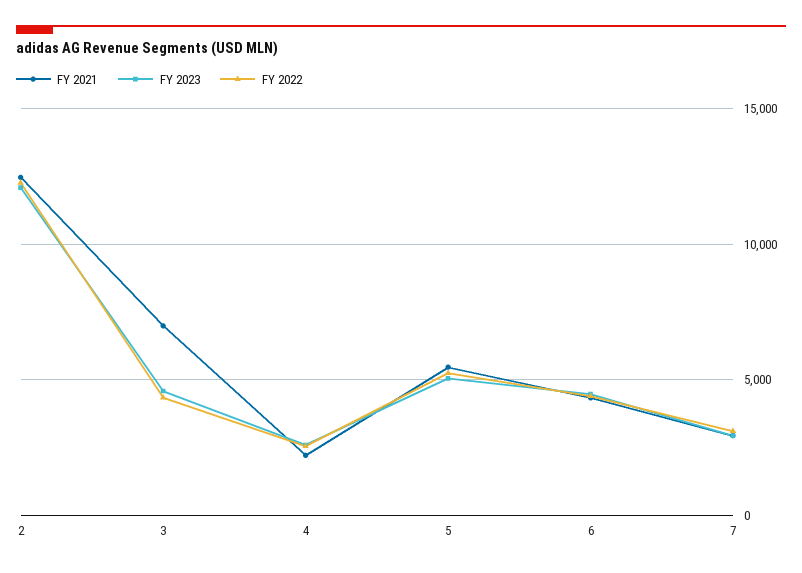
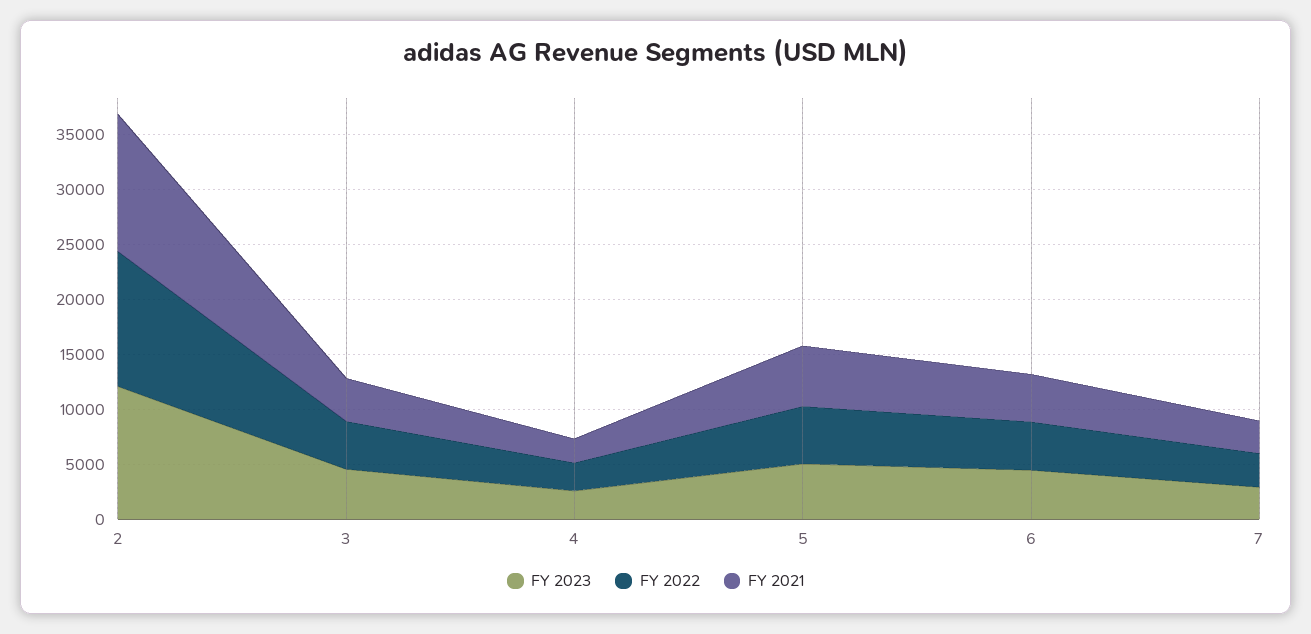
FY 2021, 3: 7000 -> 4000

